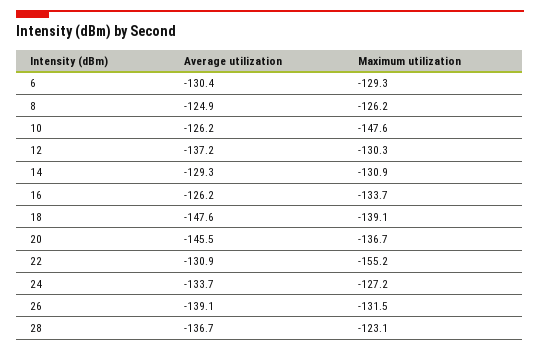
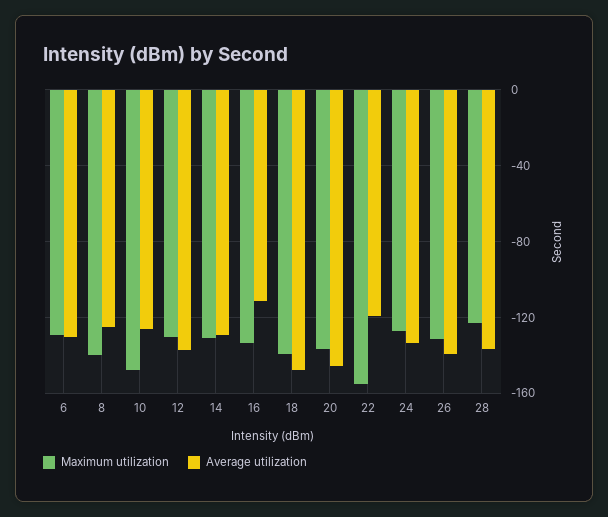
Maximum utilization, 8: -126.2 -> -140
Average utilization, 16: -126.2 -> -110
Average utilization, 22: -130.9 -> -120

